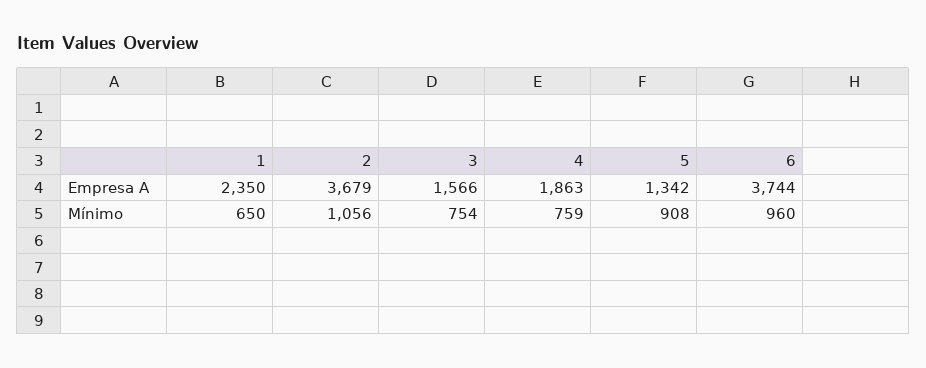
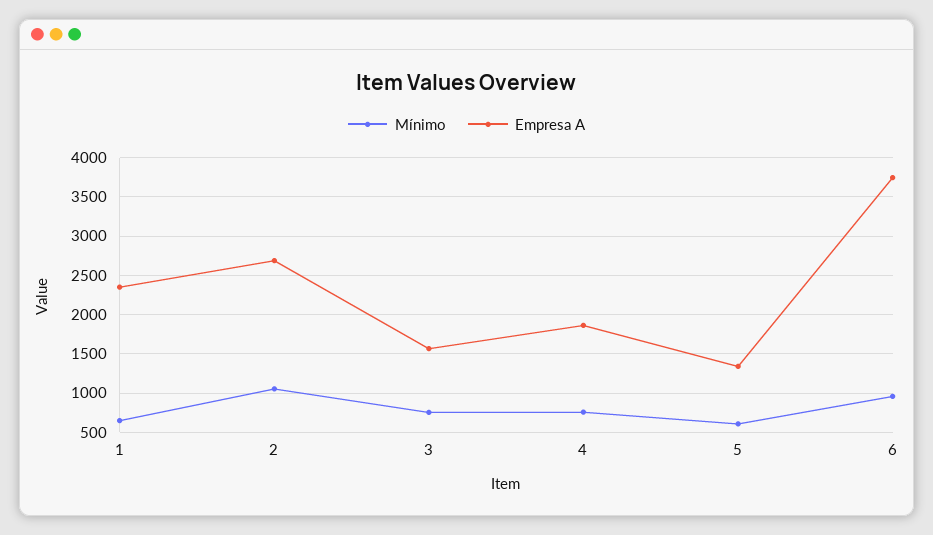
Empresa A, 2: 3679 -> 2700
Mínimo, 5: 908 -> 600

